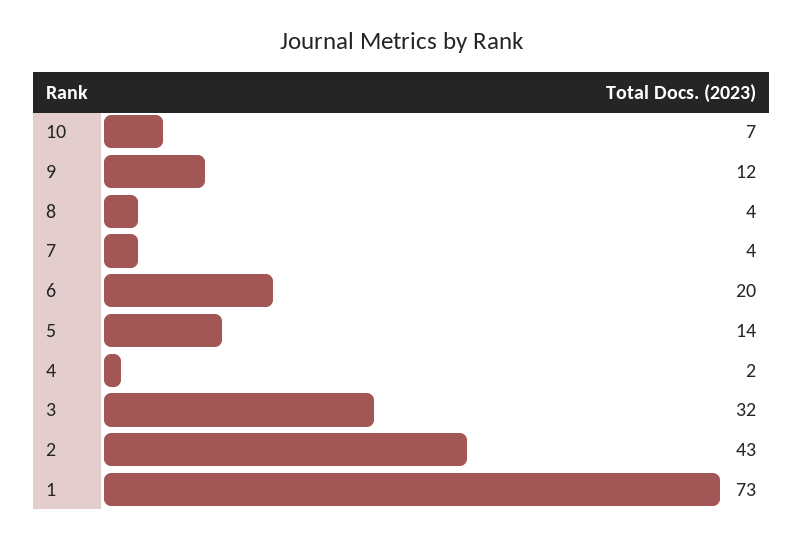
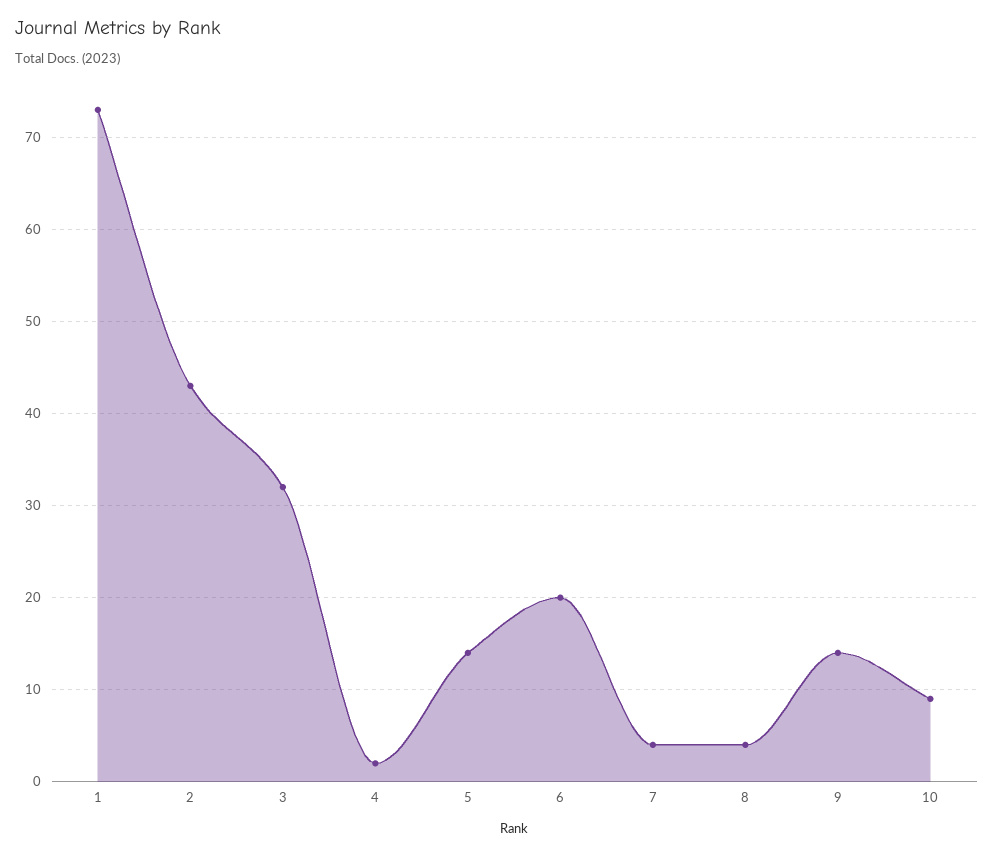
10: 7 -> 9
9: 12 -> 14

